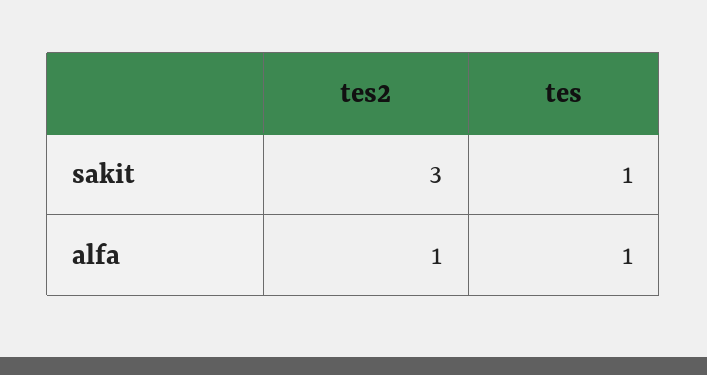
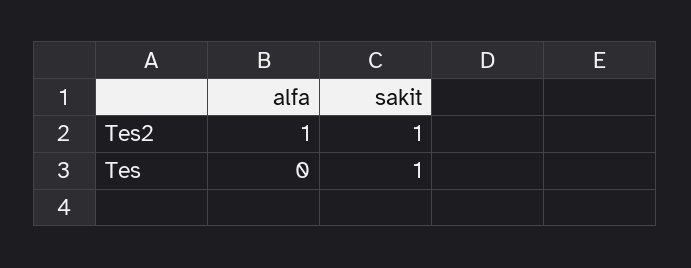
tes2, sakit: 3 -> 1
tes, alfa: 1 -> 0

